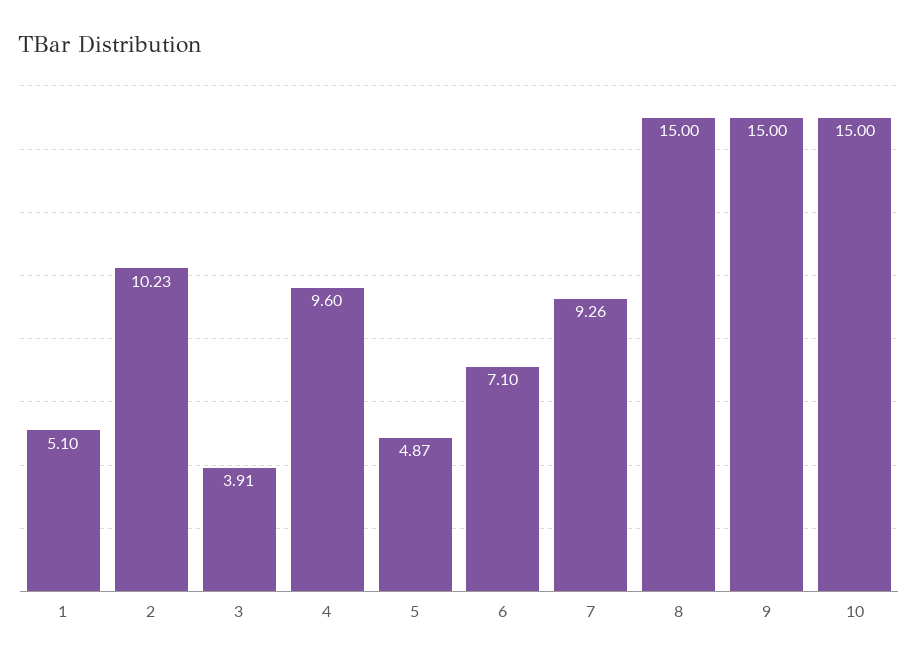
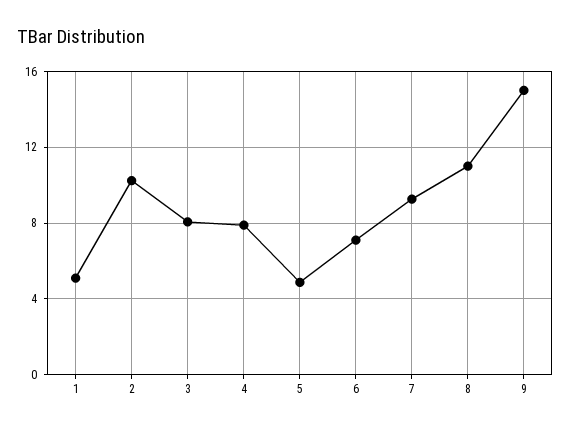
3: 3.91 -> 8
4: 9.6 -> 8
8: 15 -> 11
10: 15 -> none

